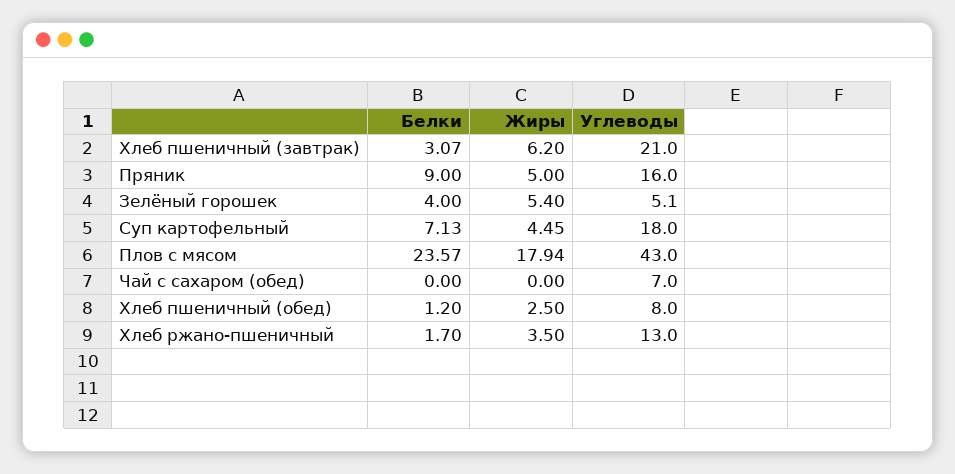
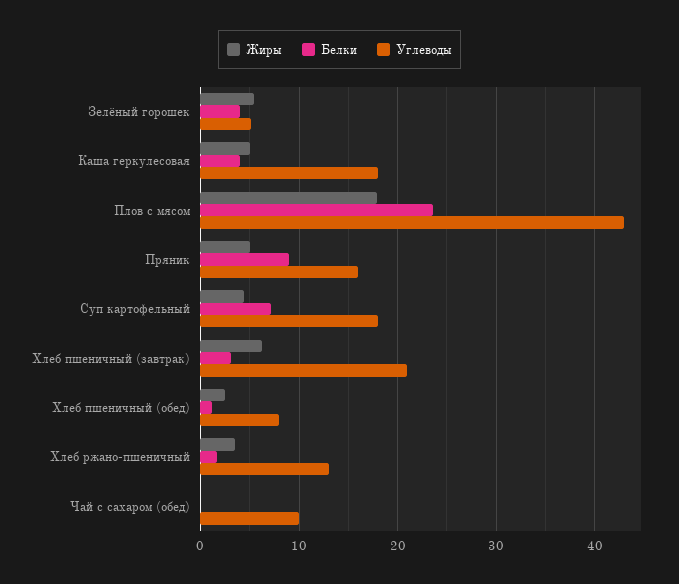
Углеводы, Чай с сахаром (обед): 7 -> 10
Жиры, Каша геркулесовая: none -> 5
Белки, Каша геркулесовая: none -> 4
Углеводы, Каша геркулесовая: none -> 18

